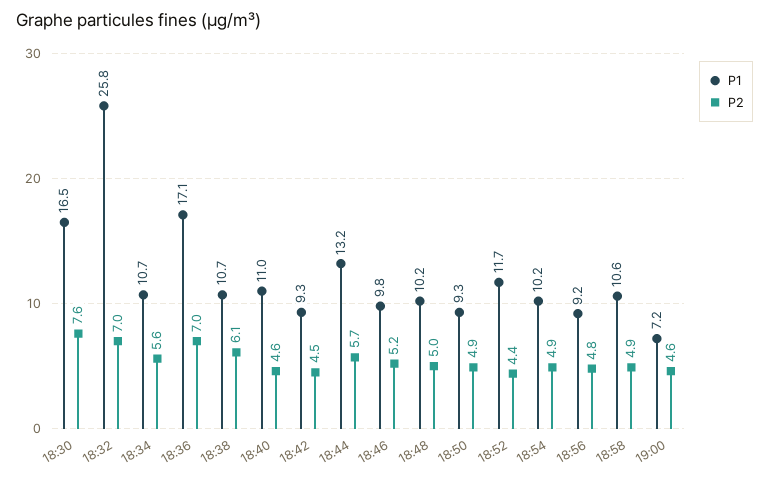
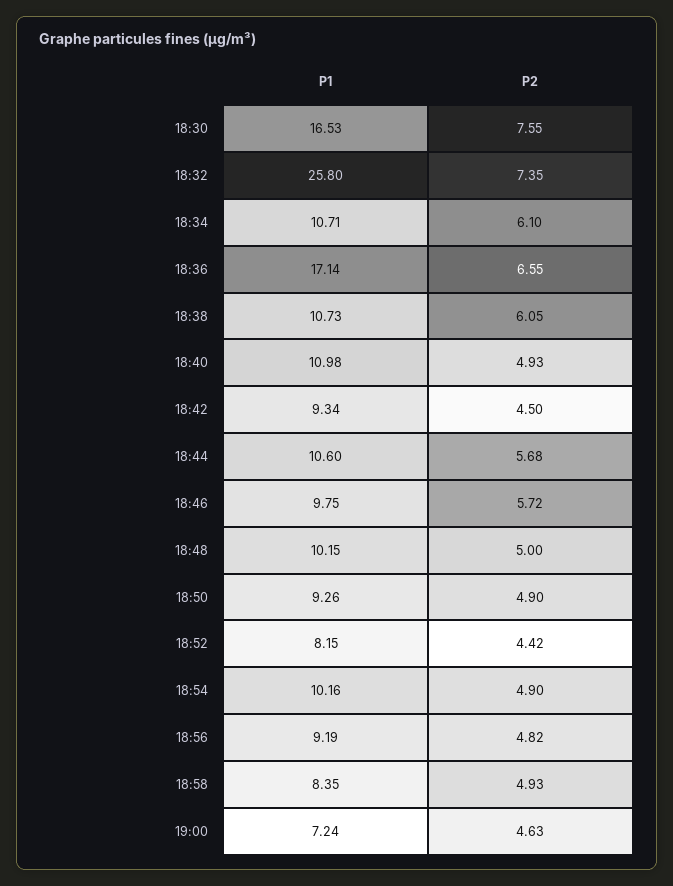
P2, 18:32: 7 -> 7.35
P2, 18:34: 5.6 -> 6.1
P2, 18:36: 7 -> 6.55
P2, 18:40: 4.6 -> 4.93
P1, 18:44: 13.2 -> 10.6
P2, 18:46: 5.2 -> 5.72
P1, 18:52: 11.7 -> 8.15
P1, 18:58: 10.6 -> 8.35

